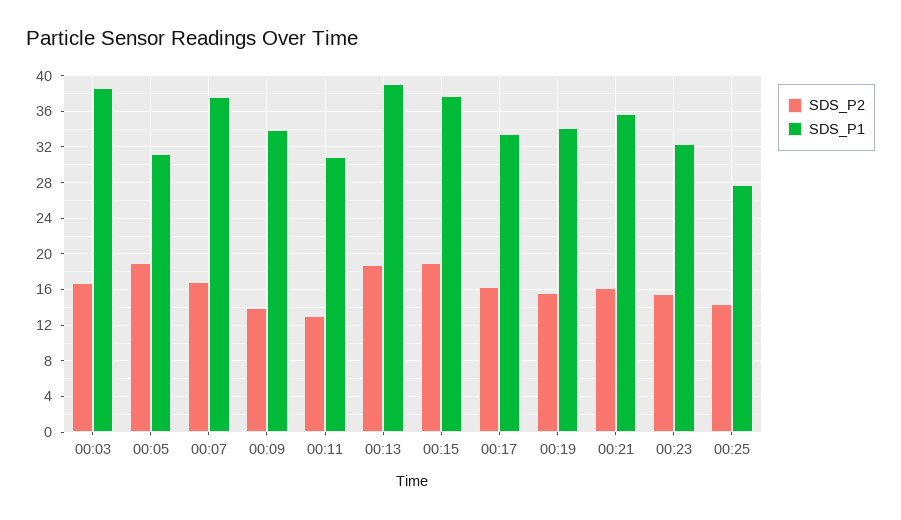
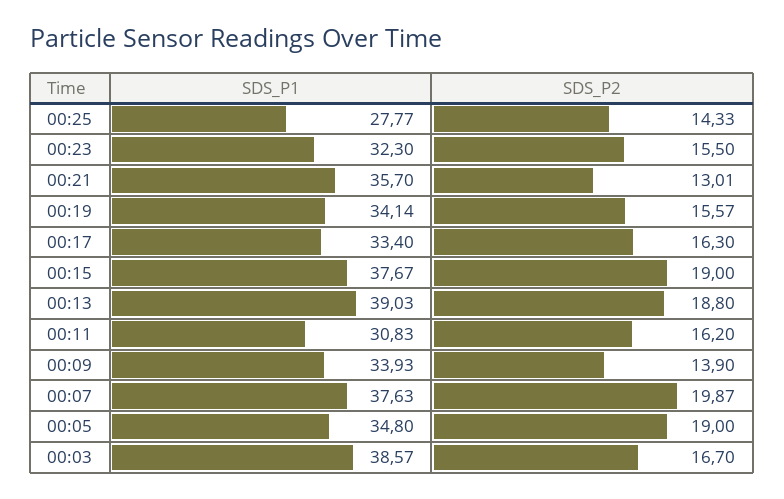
SDS_P1, 00:05: 31 -> 34.8
SDS_P2, 00:07: 17 -> 19.87
SDS_P2, 00:11: 13 -> 16.2
SDS_P2, 00:21: 16 -> 13.01

